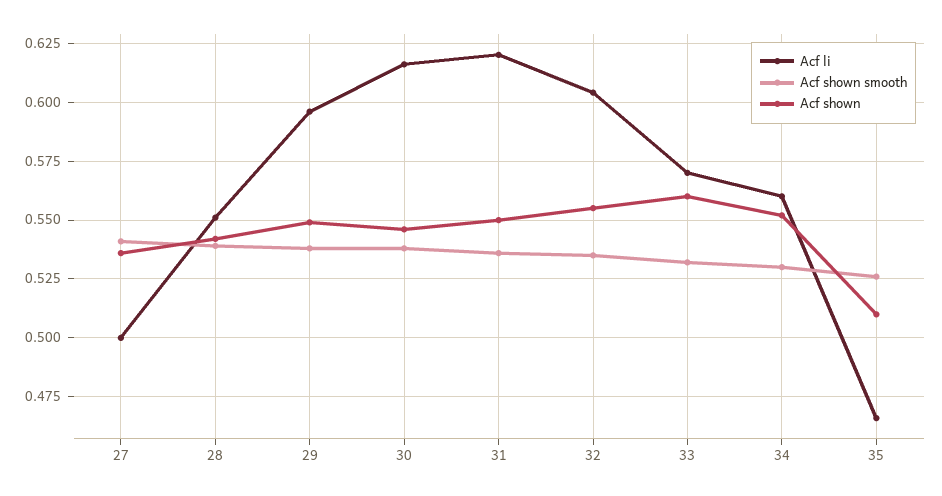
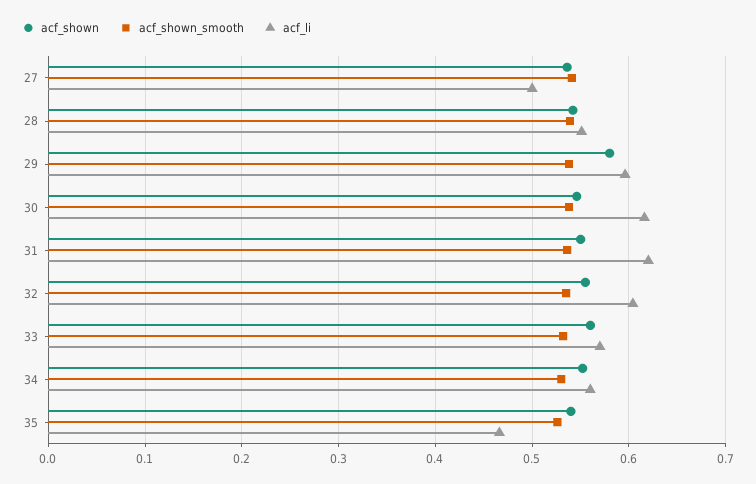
Acf shown, 29: 0.55 -> 0.58
Acf shown, 35: 0.51 -> 0.54

